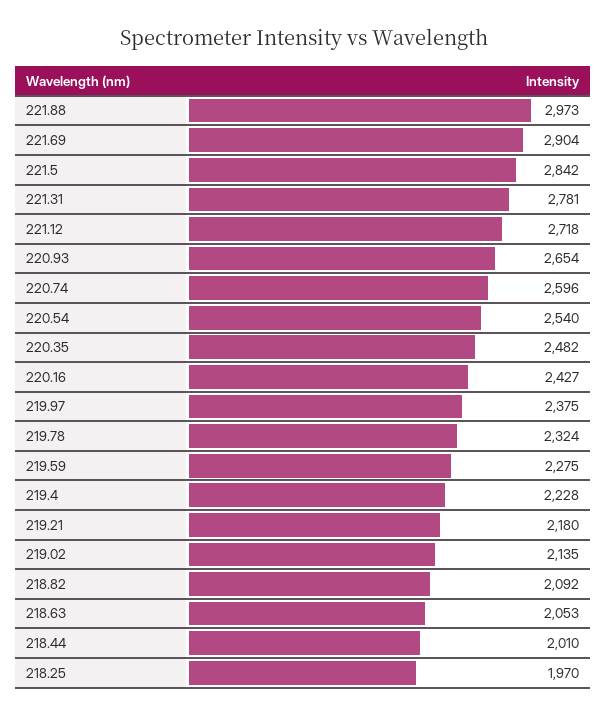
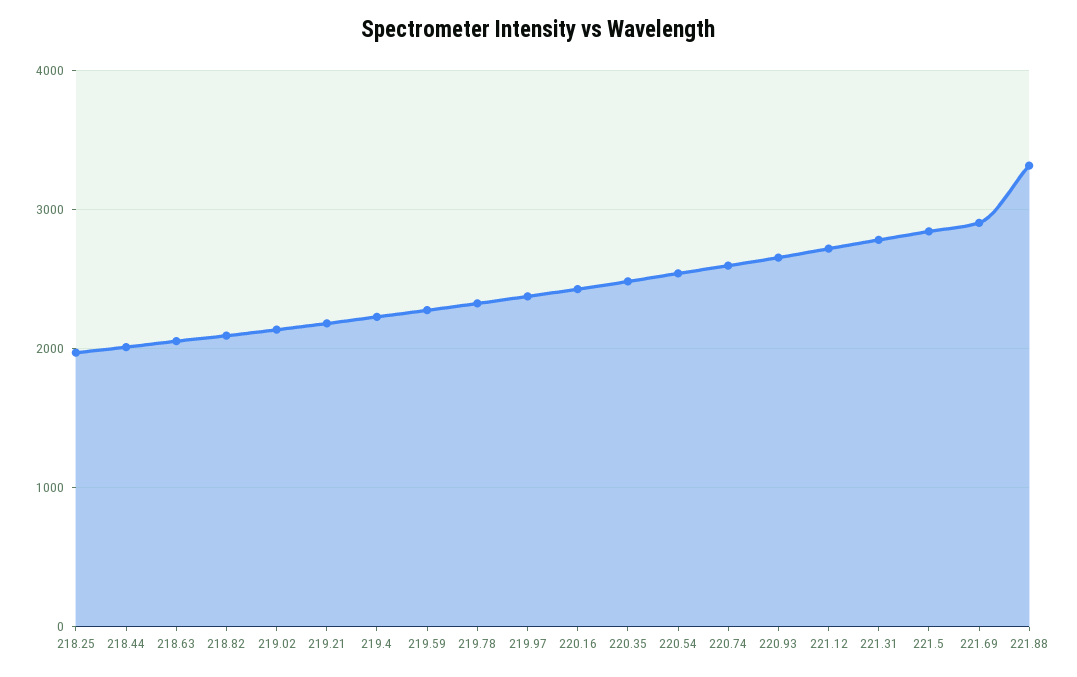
221.88: 2973 -> 3300

